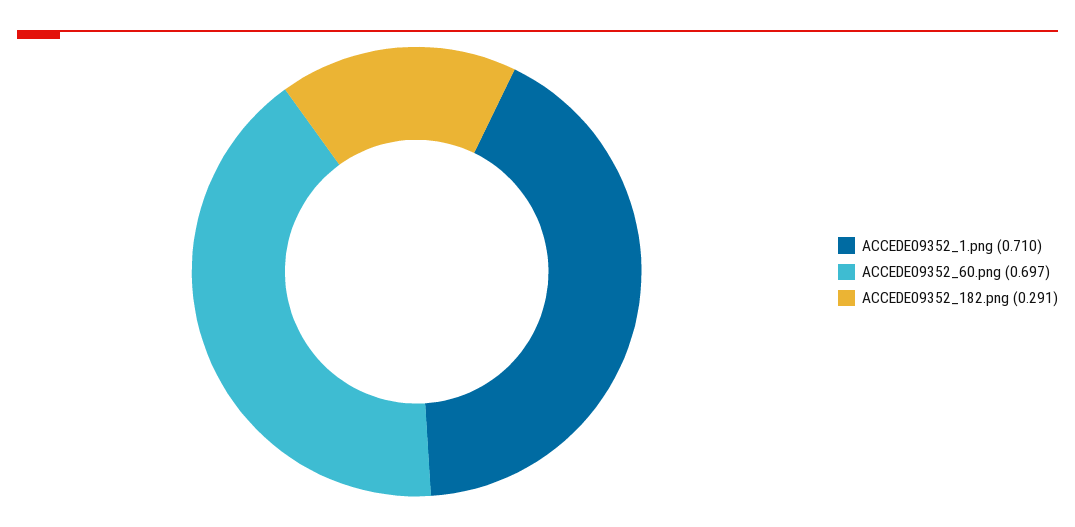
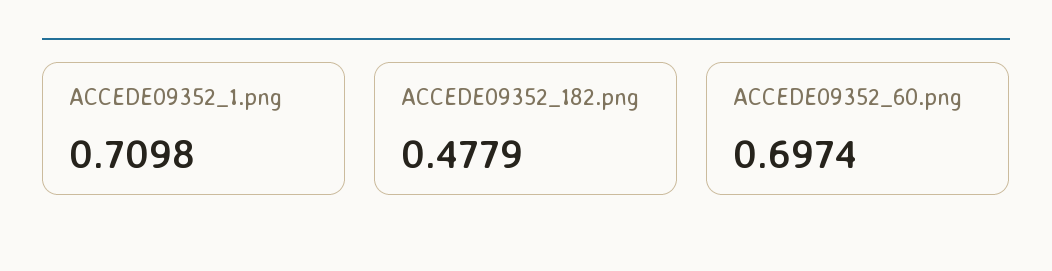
ACCEDE09352_182.png: 0.291 -> 0.4779

